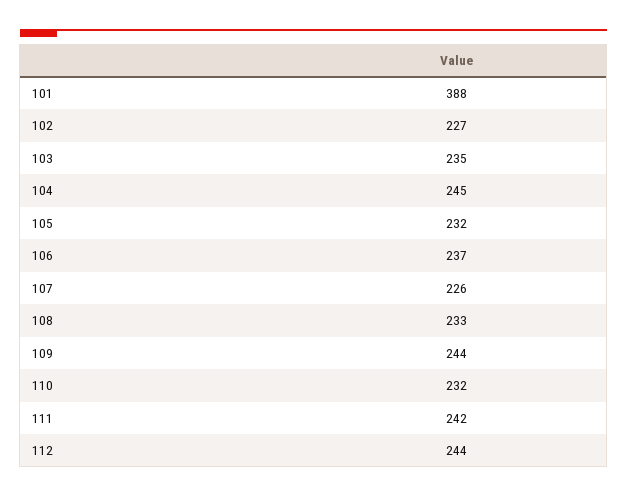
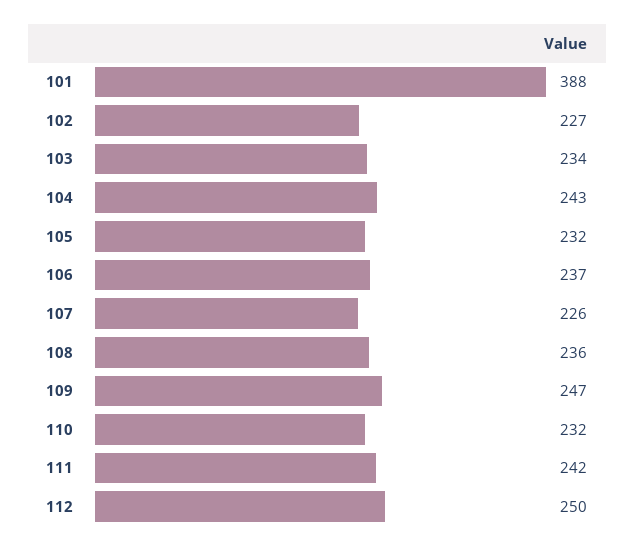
103: 235 -> 234
104: 245 -> 243
108: 233 -> 236
109: 244 -> 247
112: 244 -> 250

